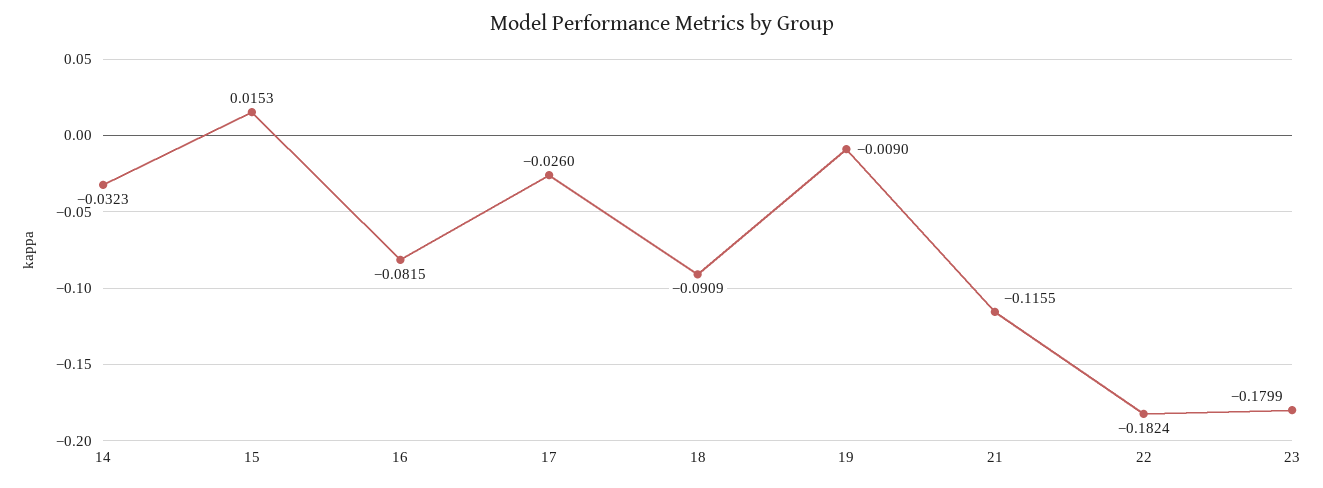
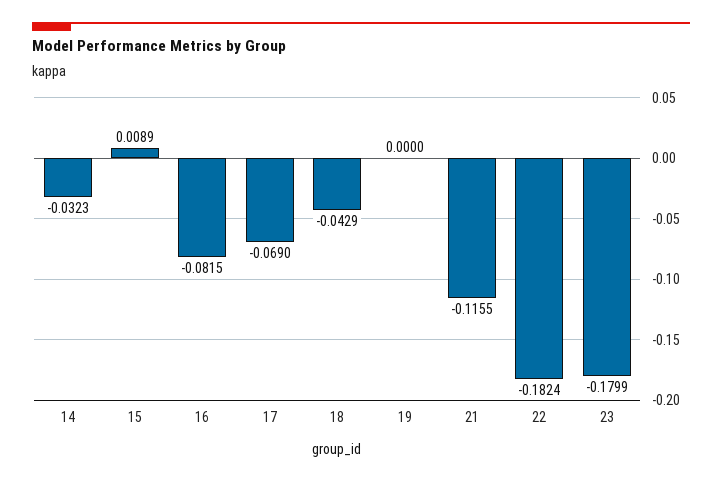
15: 0.0153 -> 0.0089
17: -0.026 -> -0.069
18: -0.0909 -> -0.0429
19: -0.009 -> 0

